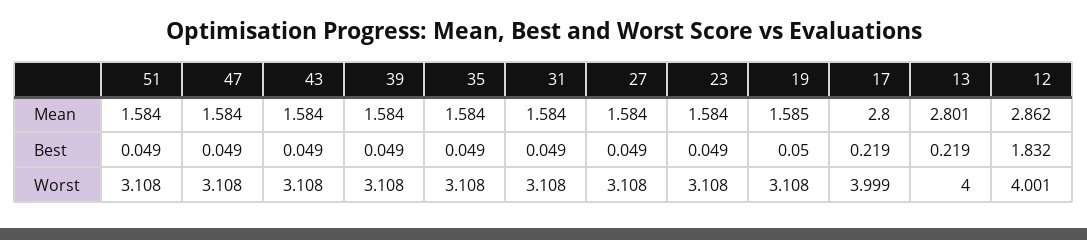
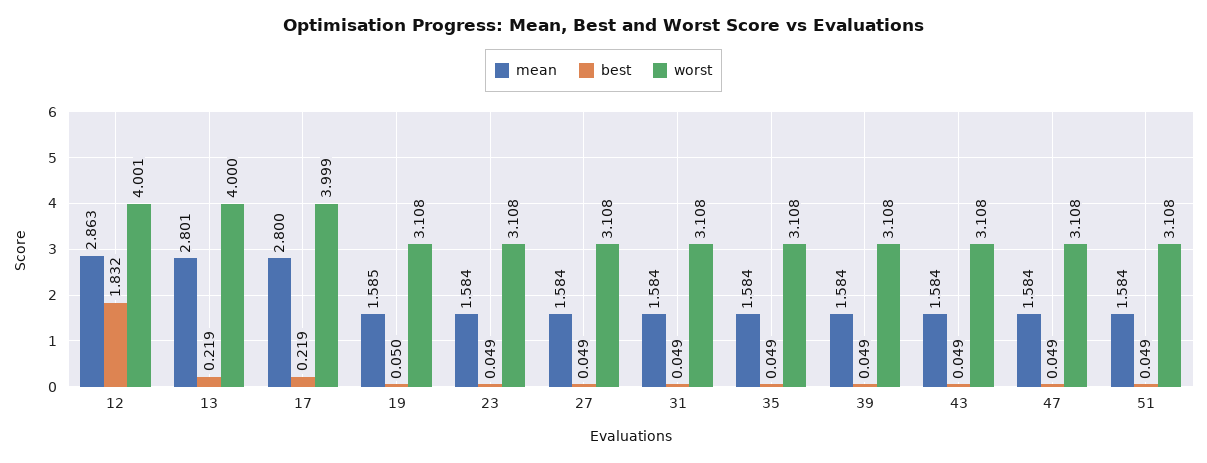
Mean, 12: 2.862 -> 2.863

